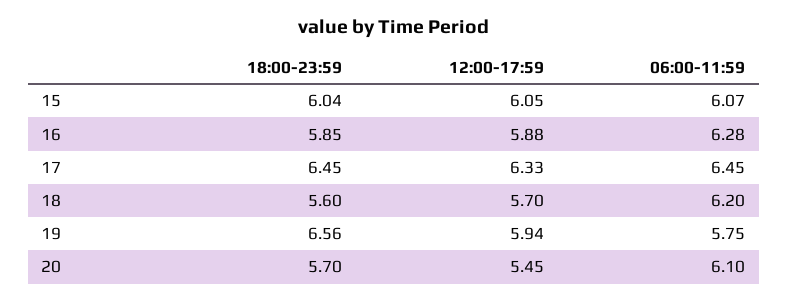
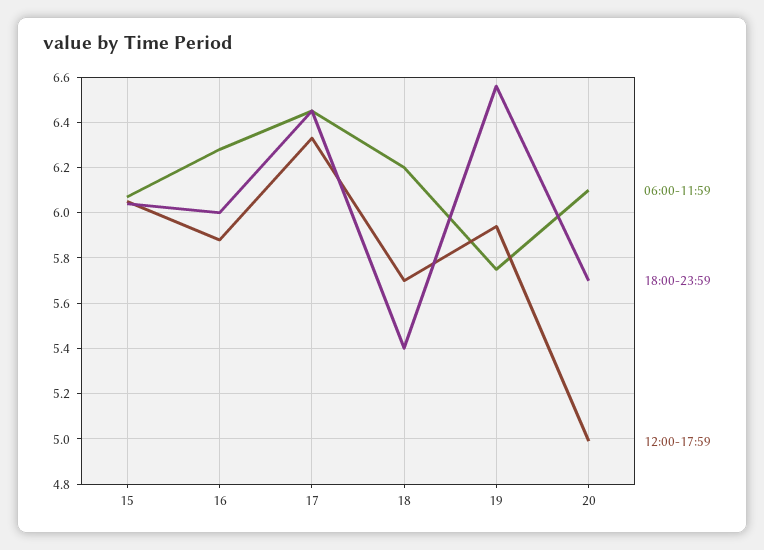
18:00-23:59, 16: 5.85 -> 6
18:00-23:59, 18: 5.6 -> 5.4
12:00-17:59, 20: 5.45 -> 5

